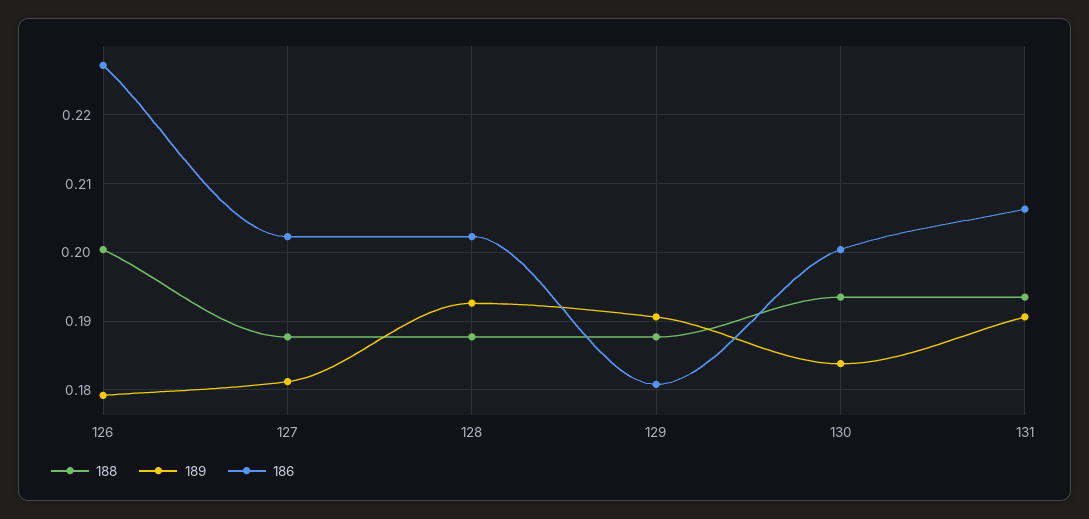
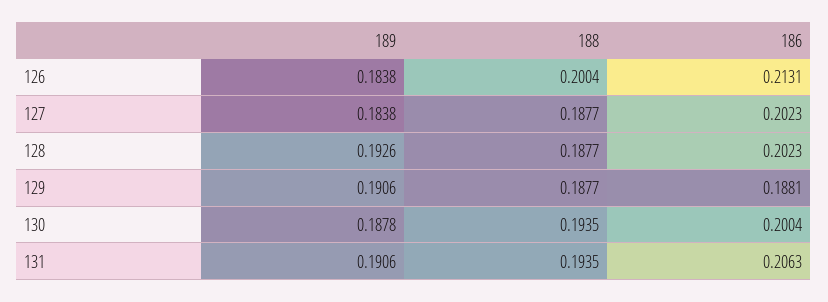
189, 126: 0.179 -> 0.1838
186, 126: 0.227 -> 0.2131
189, 127: 0.181 -> 0.1838
186, 129: 0.181 -> 0.1881
189, 130: 0.184 -> 0.1878

